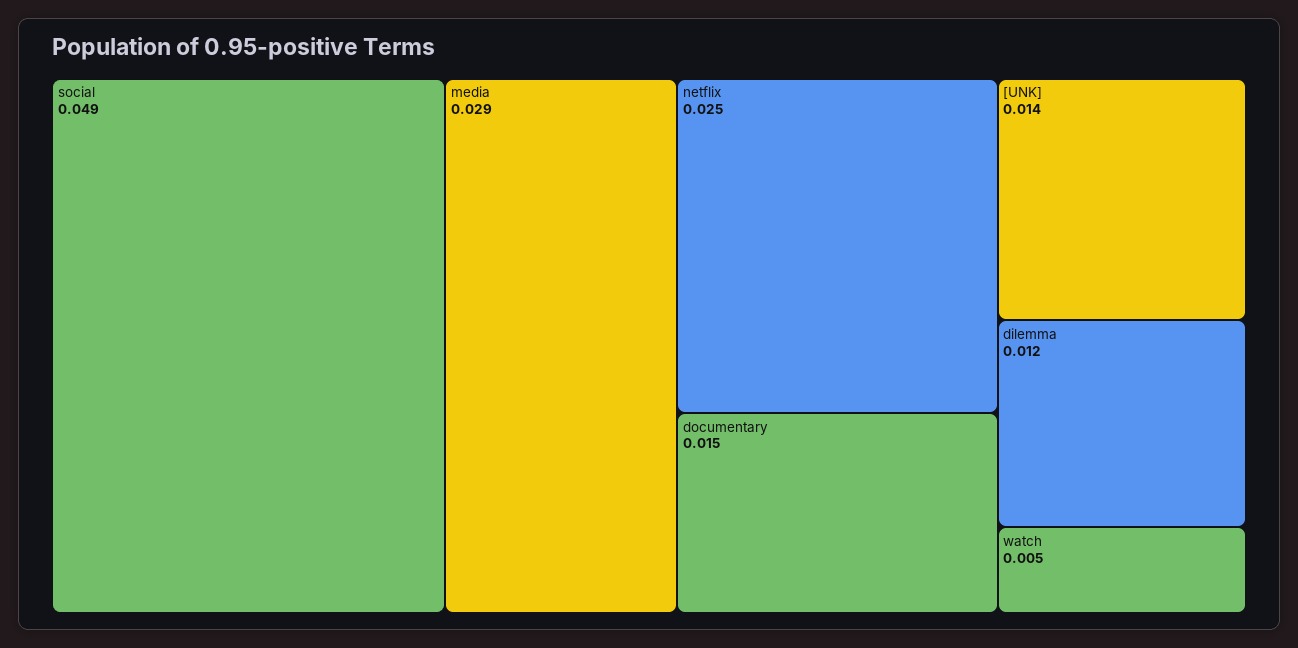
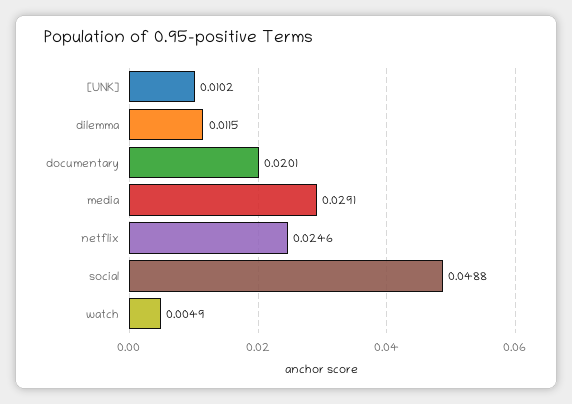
documentary: 0.015 -> 0.0201
[UNK]: 0.014 -> 0.0102

